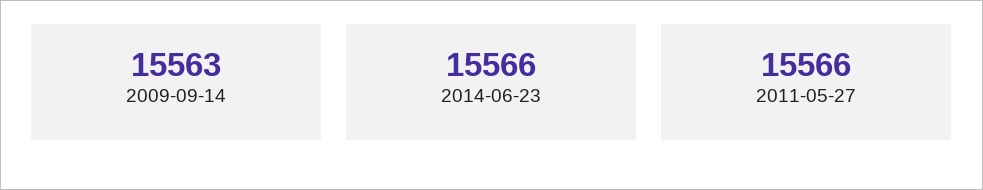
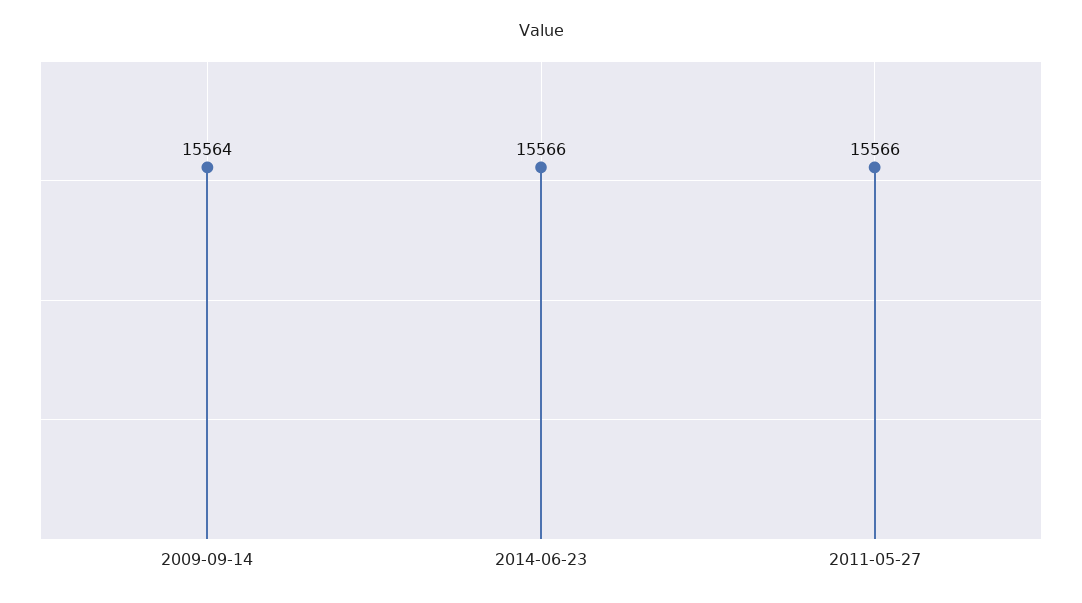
2009-09-14: 15563 -> 15564

